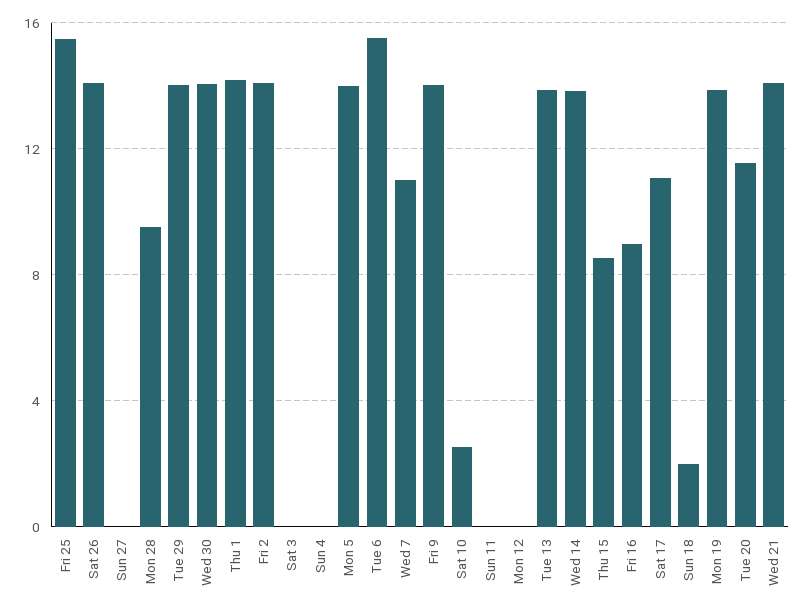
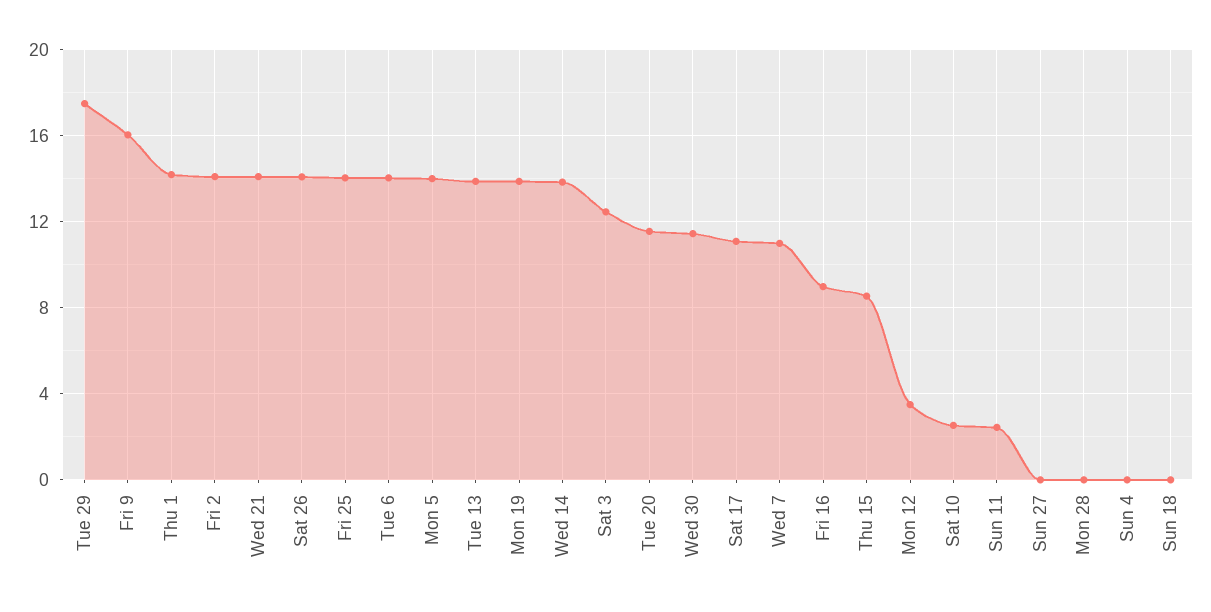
Fri 25: 15.5 -> 14
Mon 28: 9.5 -> 0
Tue 29: 14 -> 17.5
Wed 30: 14 -> 11.5
Sat 3: 0 -> 12.5
Tue 6: 15.5 -> 14
Fri 9: 14 -> 16
Sun 11: 0 -> 2.5
Mon 12: 0 -> 3.5
Sun 18: 2 -> 0

